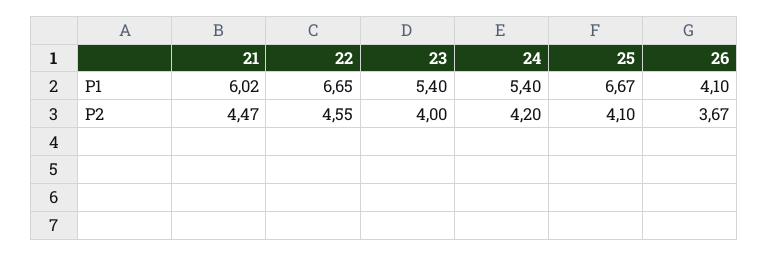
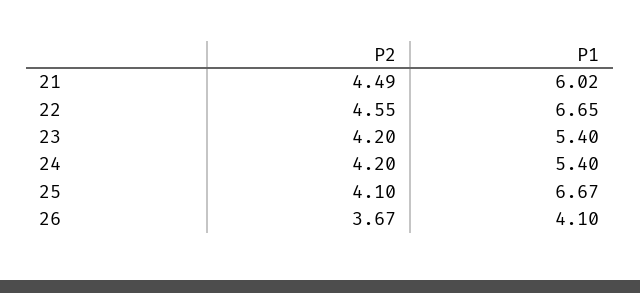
21, P2: 4.47 -> 4.49
23, P2: 4 -> 4.2

